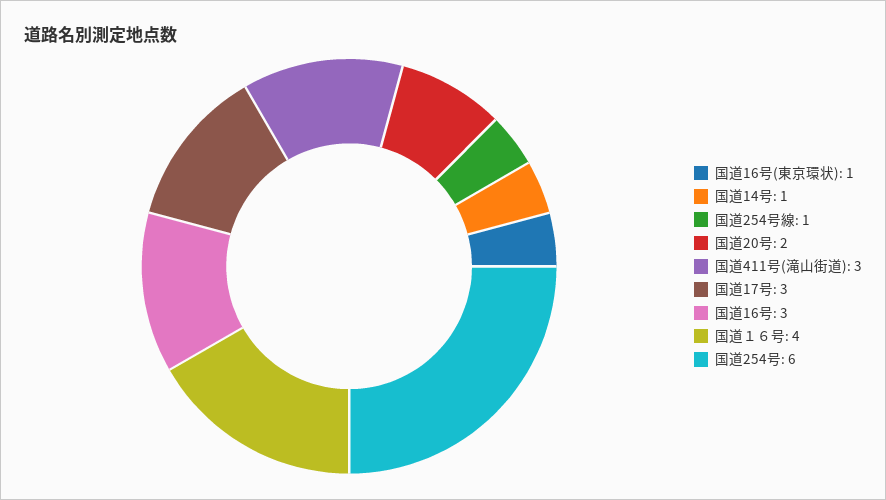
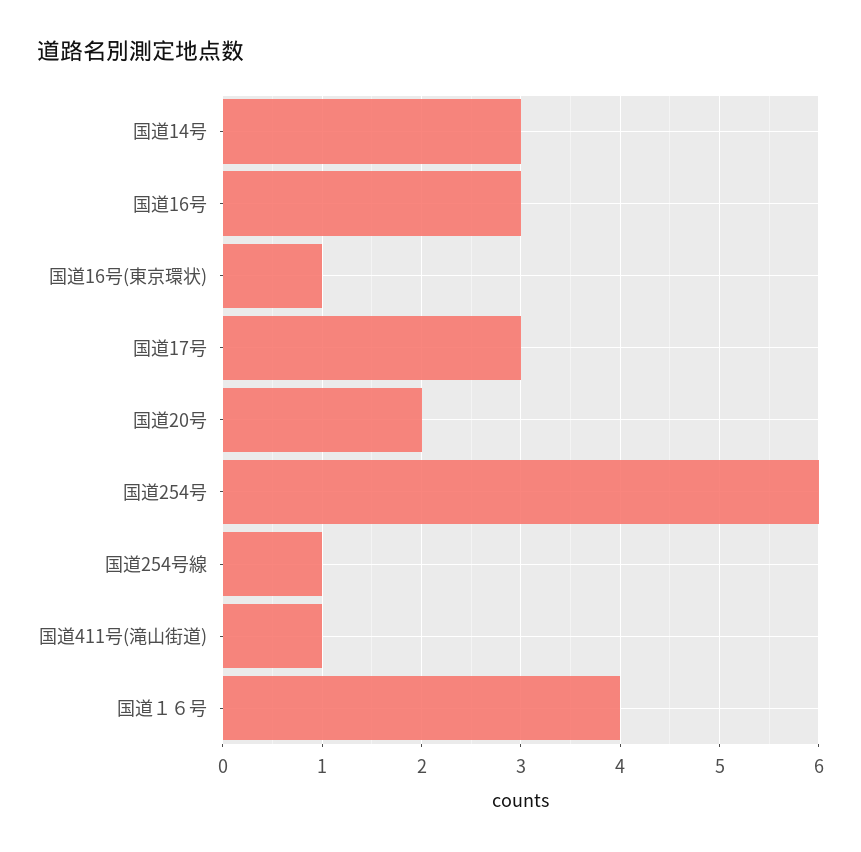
国道14号: 1 -> 3
国道411号(滝山街道): 3 -> 1

